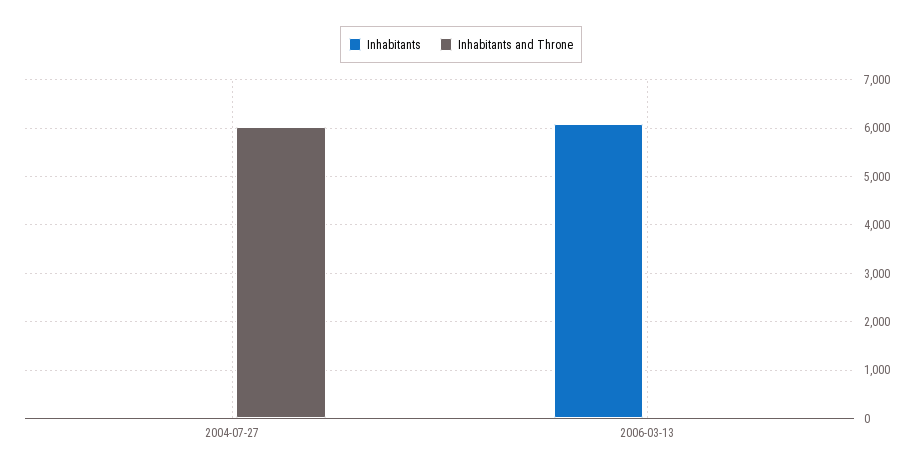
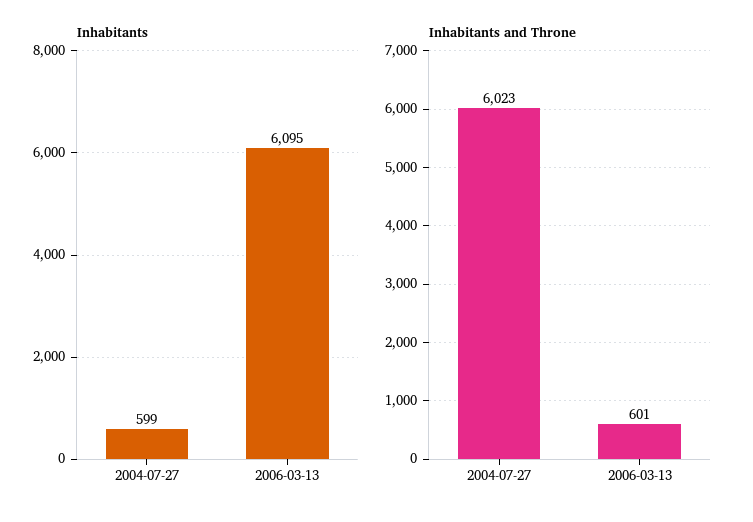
Inhabitants, 2004-07-27: 0 -> 599
Inhabitants and Throne, 2006-03-13: 0 -> 601

